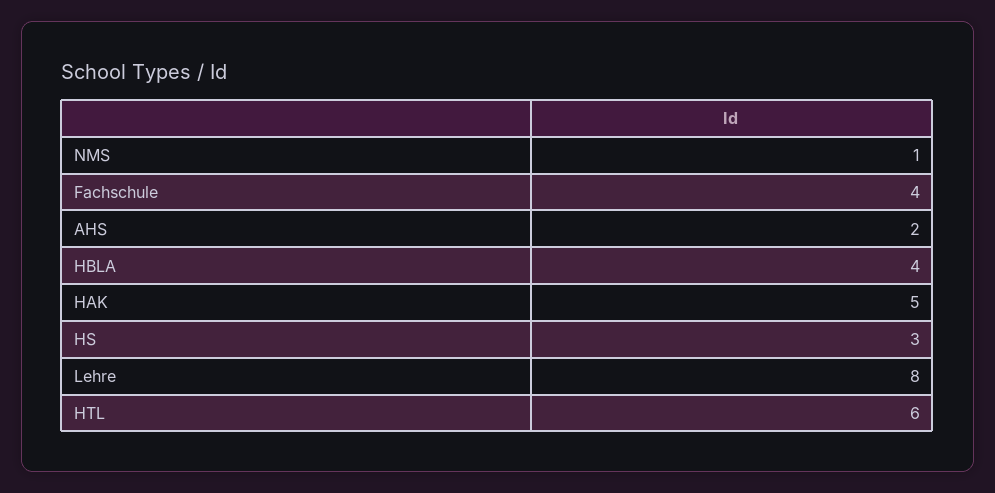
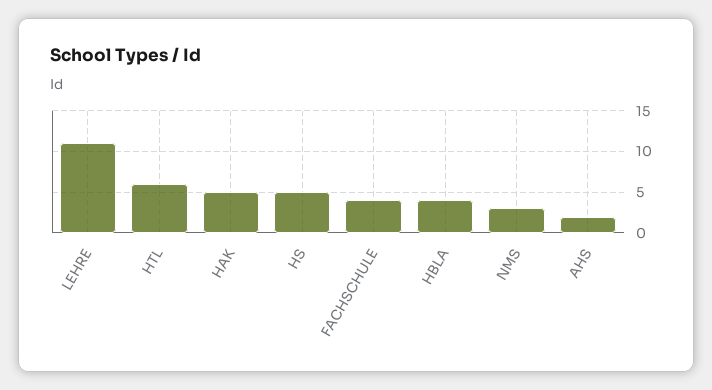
NMS: 1 -> 3
HS: 3 -> 5
Lehre: 8 -> 11

